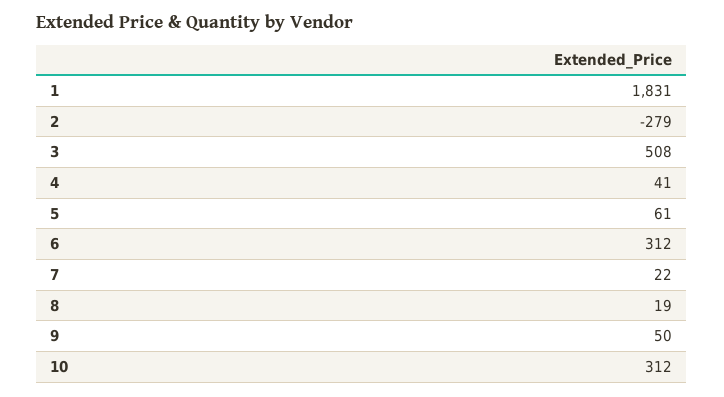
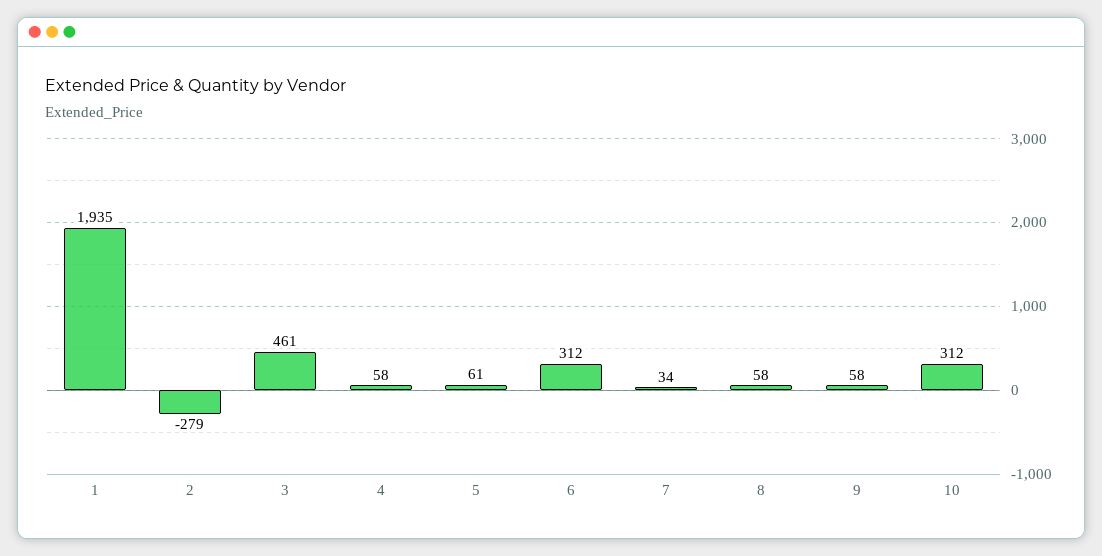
1: 1831 -> 1935
3: 508 -> 461
4: 41 -> 58
7: 22 -> 34
8: 19 -> 58
9: 50 -> 58

